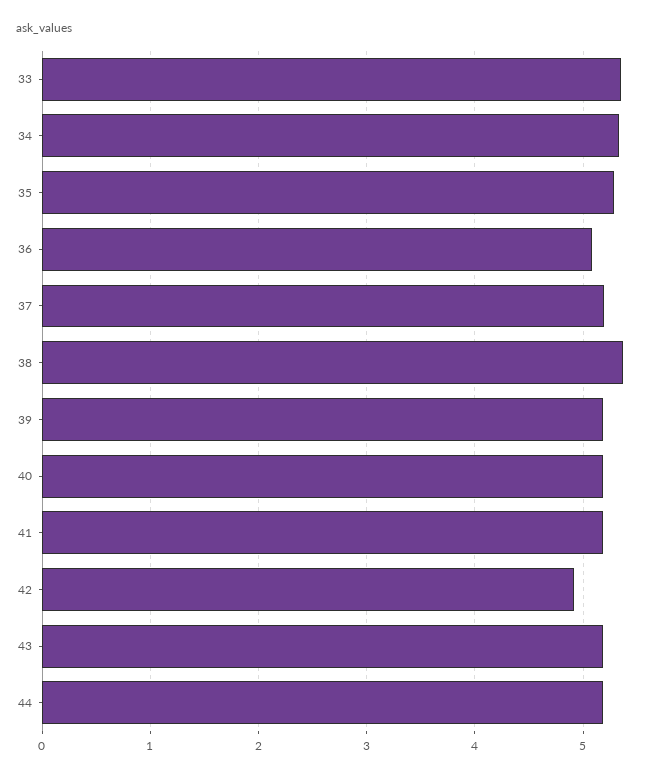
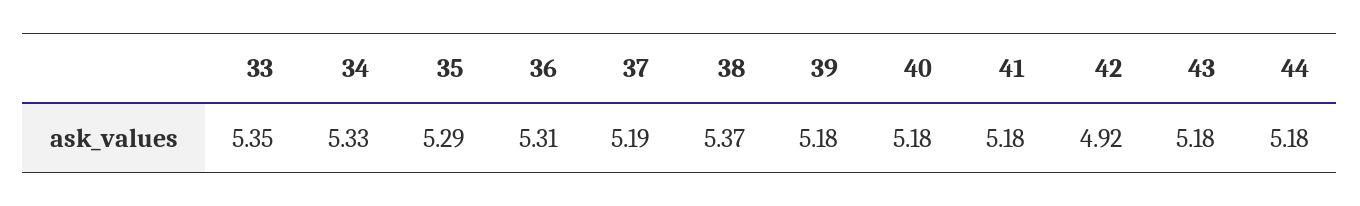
36: 5.1 -> 5.31

